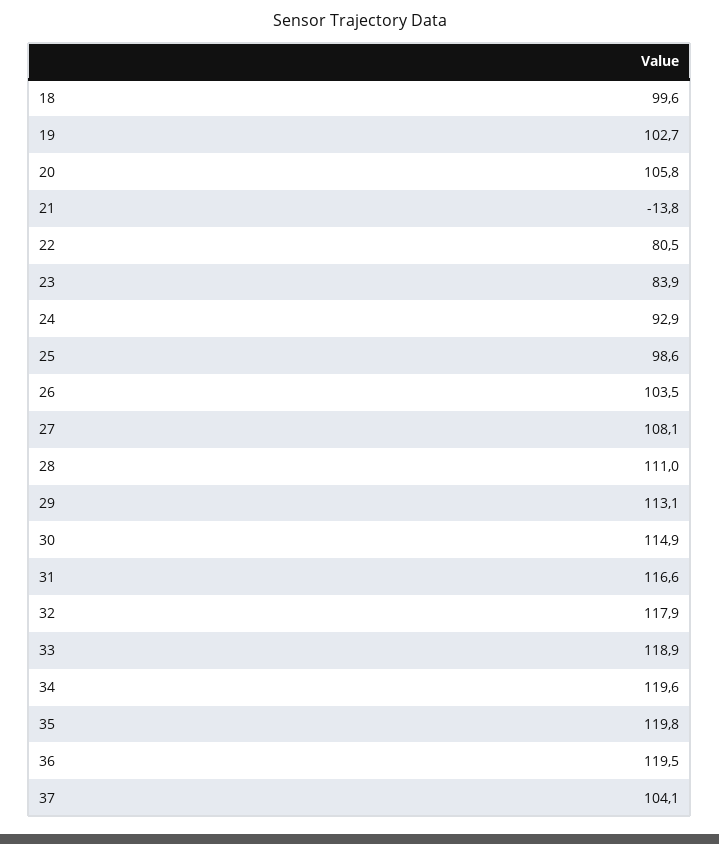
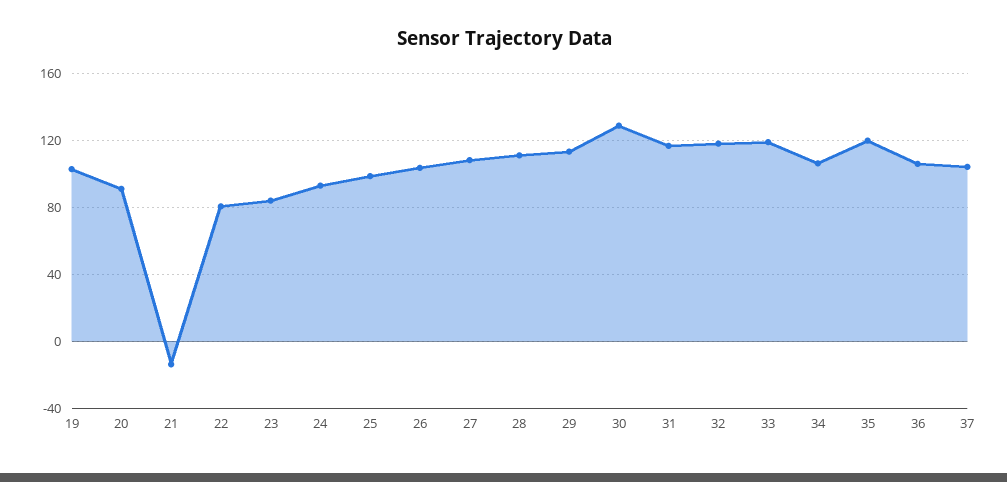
18: 99.6 -> none
20: 105.8 -> 90
30: 114.9 -> 130
34: 119.6 -> 105
36: 119.5 -> 105

